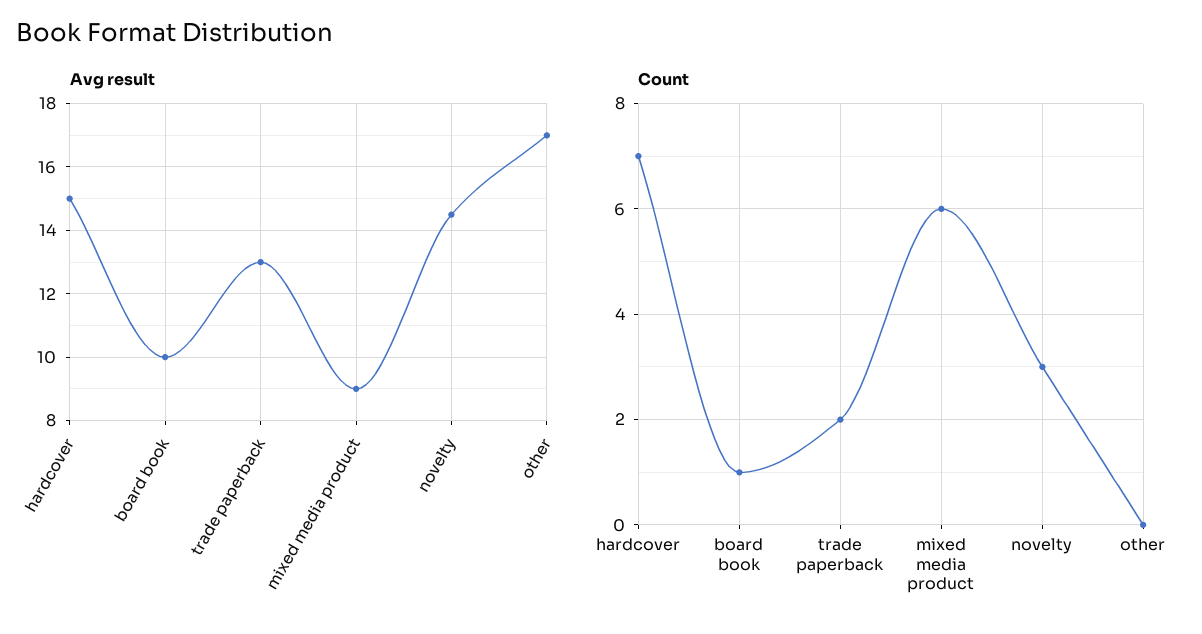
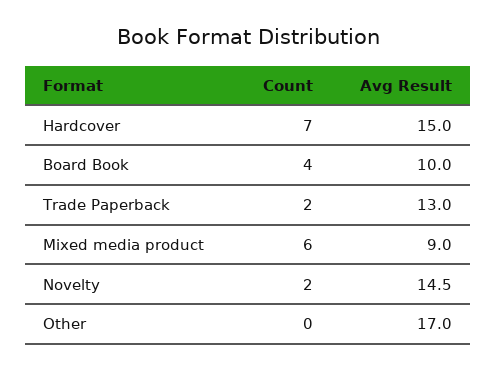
Count, board book: 1 -> 4
Count, novelty: 3 -> 2

